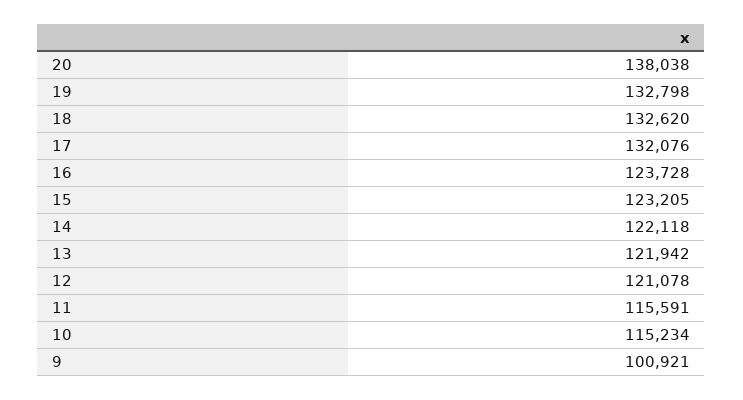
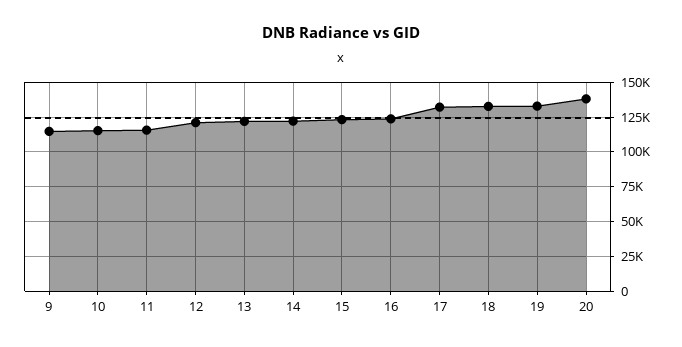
9: 100921 -> 115000

